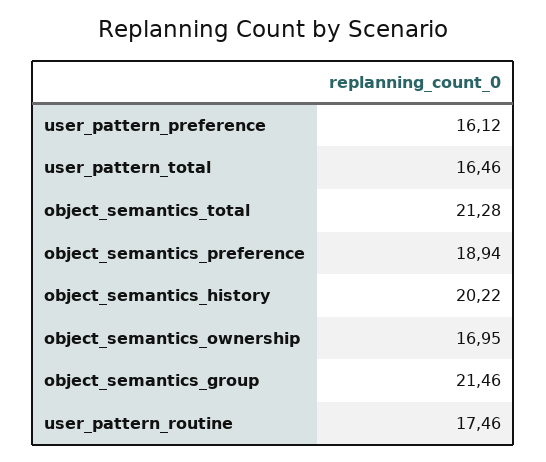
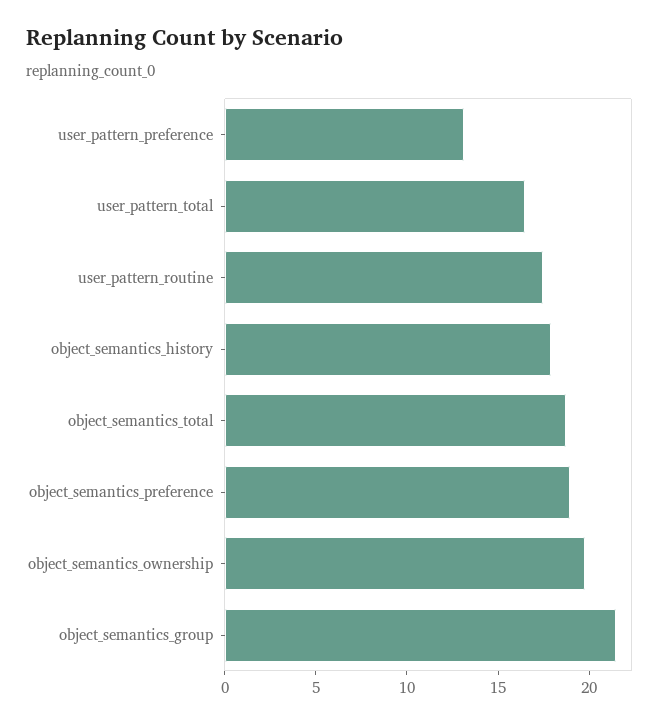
user_pattern_preference: 16.12 -> 13
object_semantics_total: 21.28 -> 19
object_semantics_history: 20.22 -> 18
object_semantics_ownership: 16.95 -> 20

